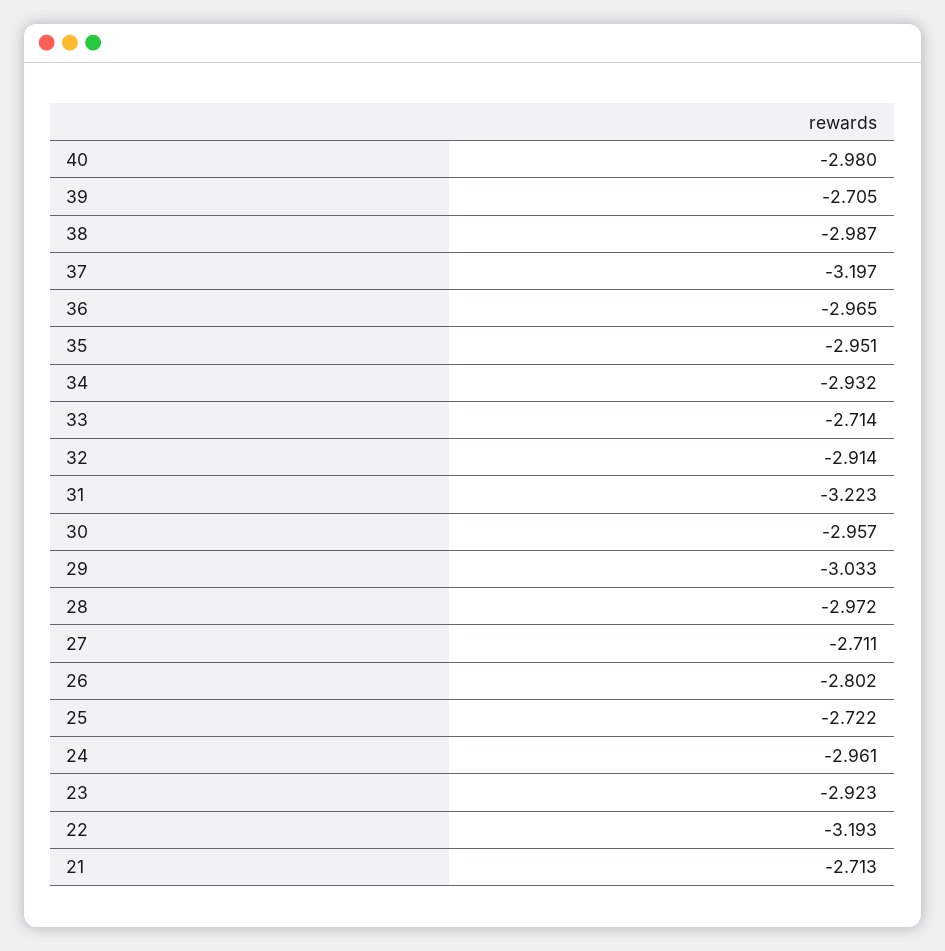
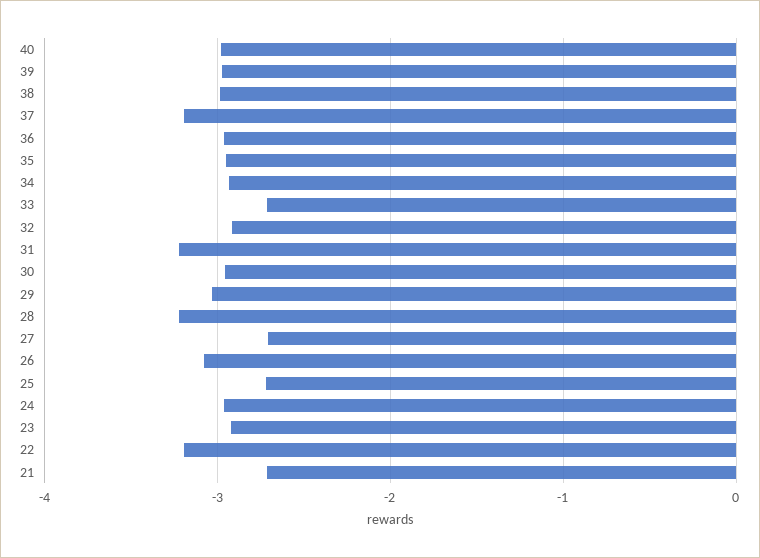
39: -2.705 -> -3
28: -2.972 -> -3.2
26: -2.802 -> -3.1

